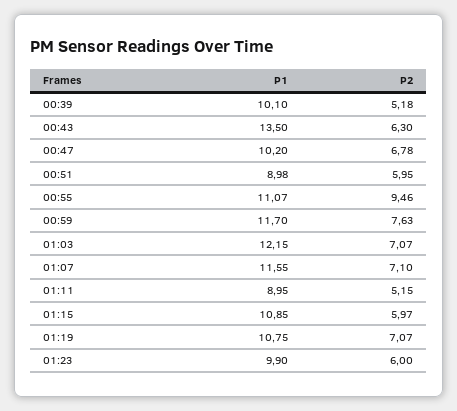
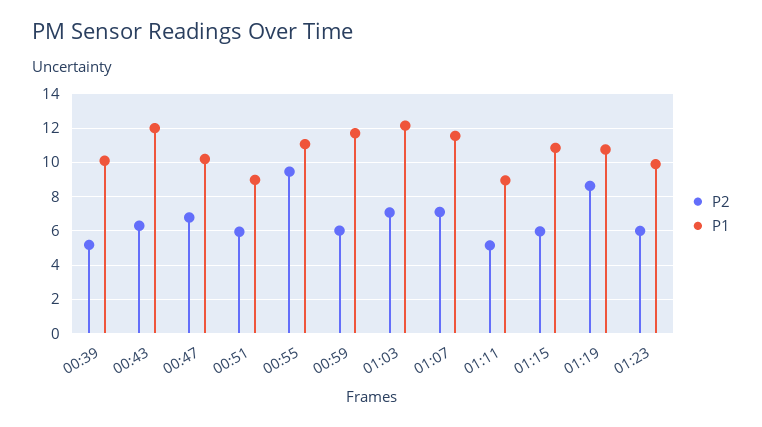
P1, 00:43: 13.5 -> 12
P2, 00:59: 7.63 -> 6
P2, 01:19: 7.07 -> 8.5

